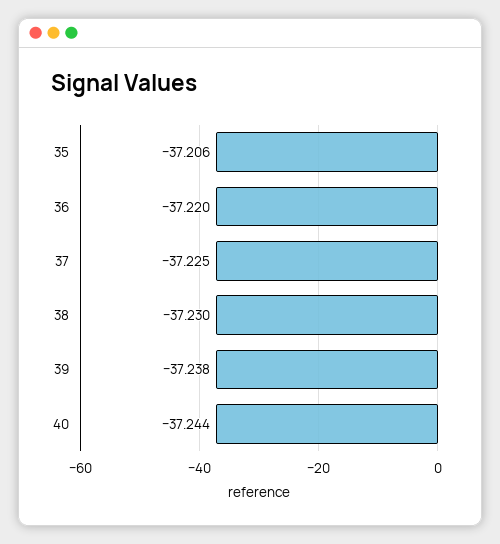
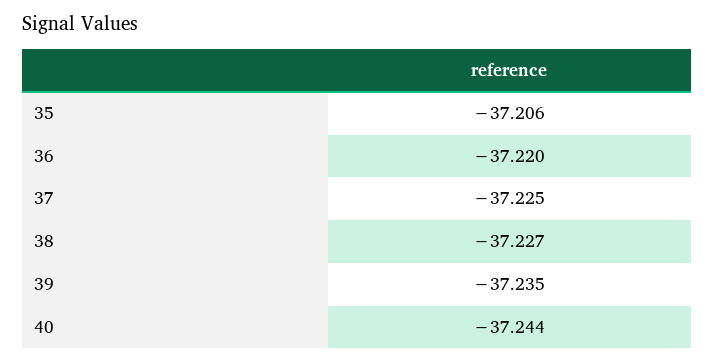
38: -37.23 -> -37.227
39: -37.238 -> -37.235

